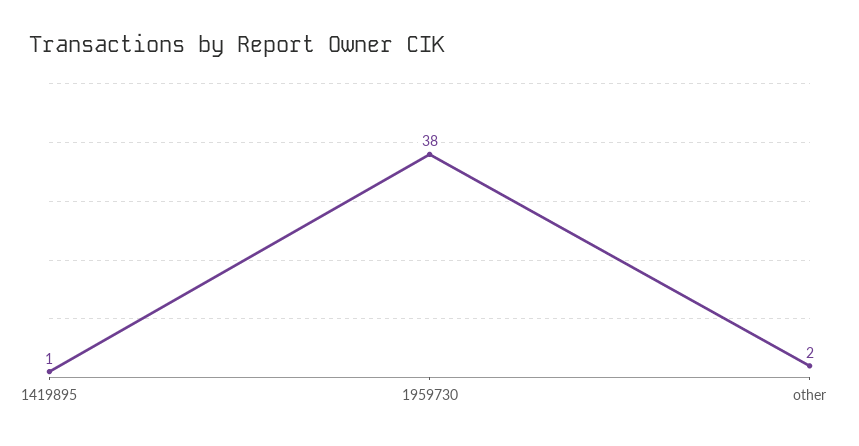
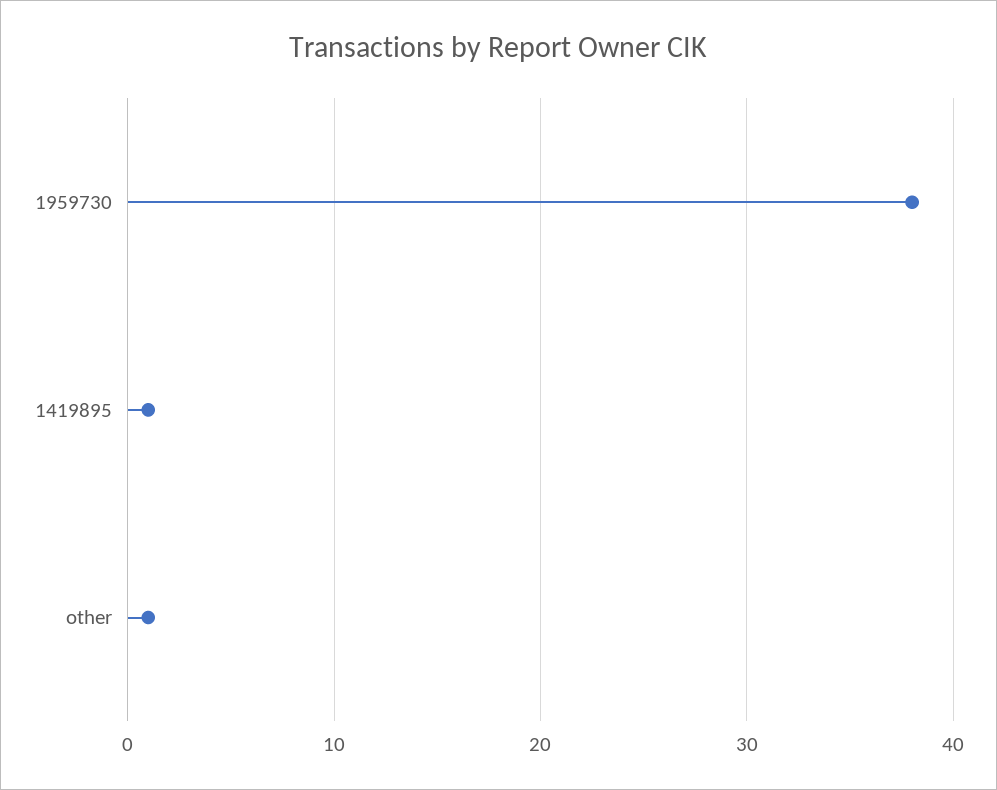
other: 2 -> 1

